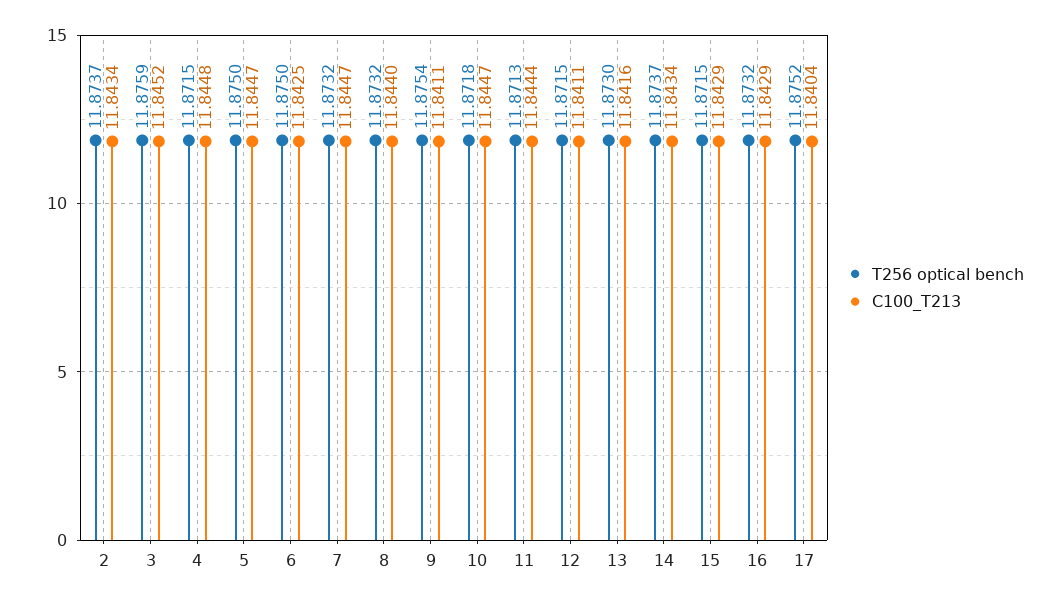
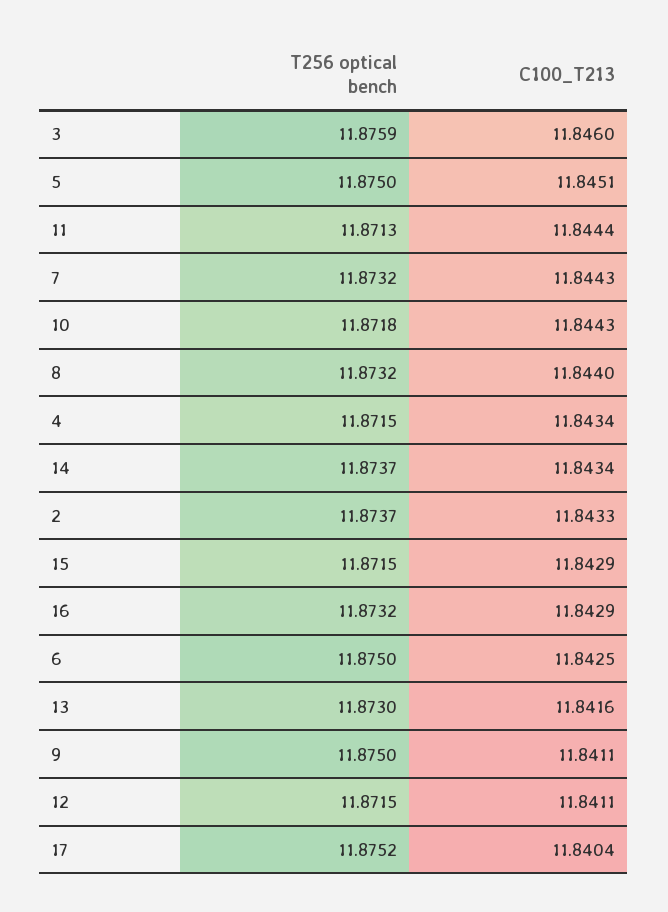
C100_T213, 2: 11.8434 -> 11.8433
C100_T213, 3: 11.8452 -> 11.846
C100_T213, 4: 11.8448 -> 11.8434
C100_T213, 5: 11.8447 -> 11.8451
C100_T213, 7: 11.8447 -> 11.8443
T256 optical bench, 9: 11.8754 -> 11.875
C100_T213, 10: 11.8447 -> 11.8443

